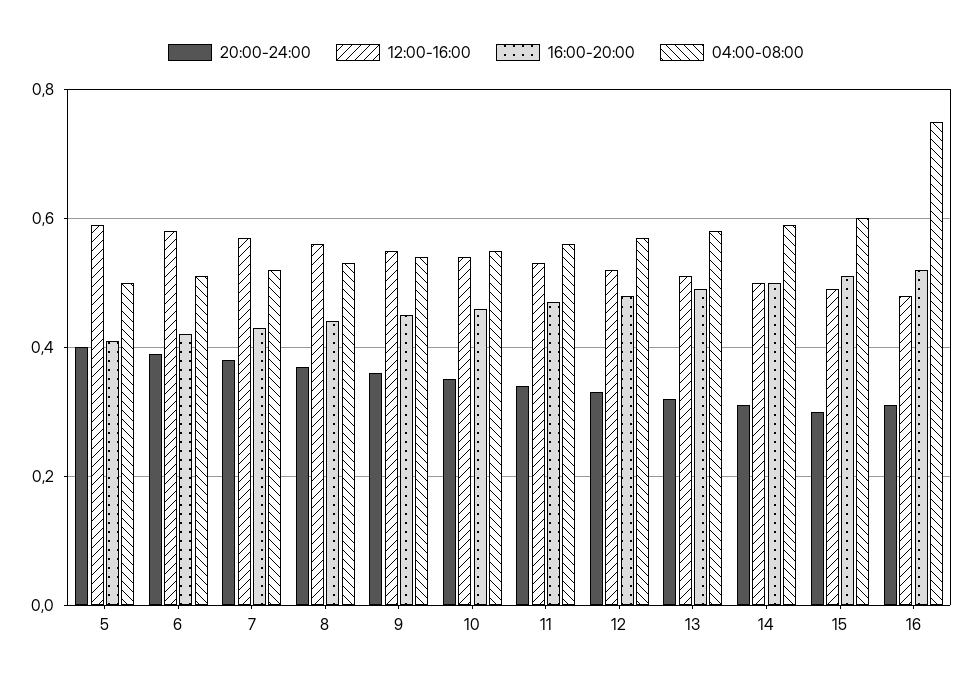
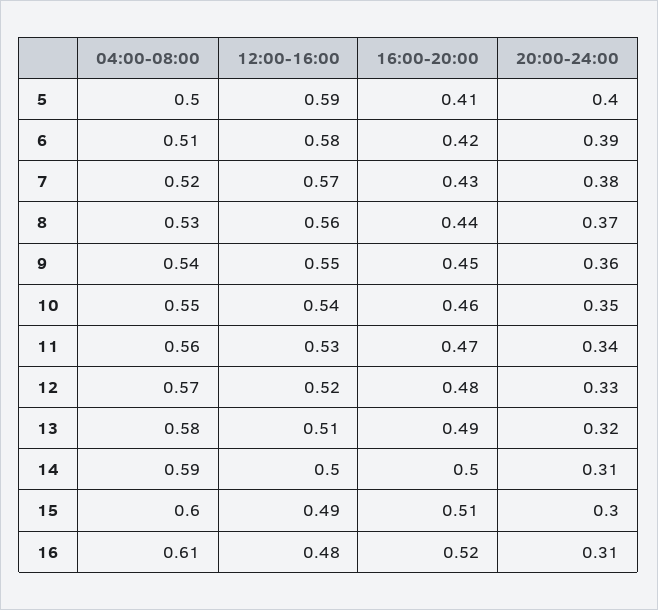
04:00-08:00, 16: 0.75 -> 0.61

